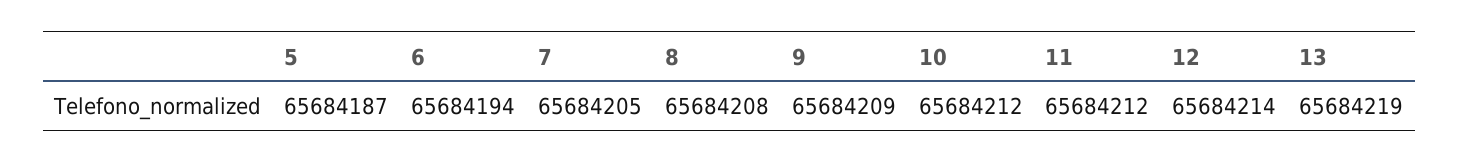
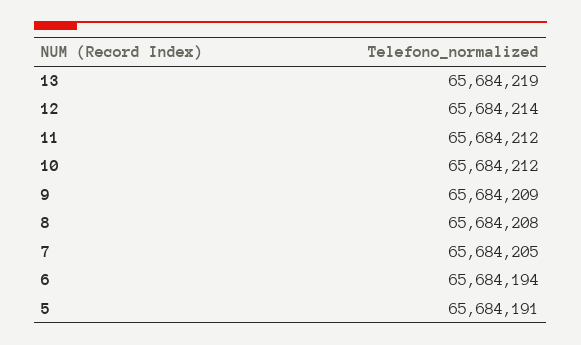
5: 65684187 -> 65684191

